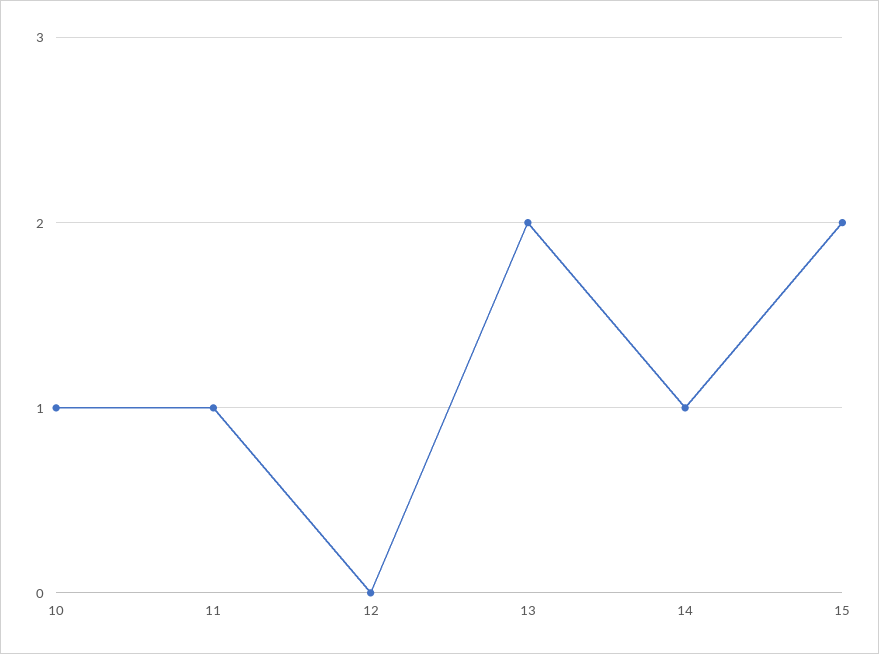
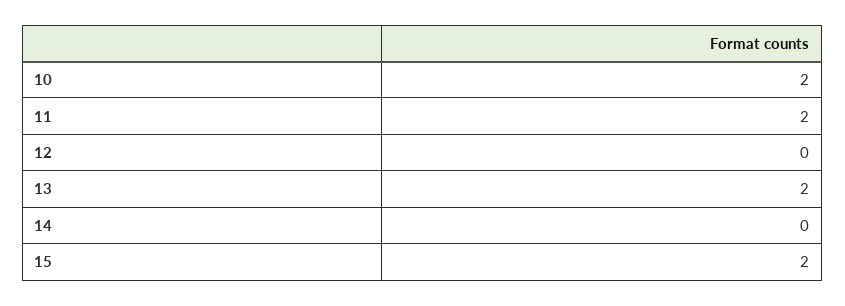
10: 1 -> 2
11: 1 -> 2
14: 1 -> 0

